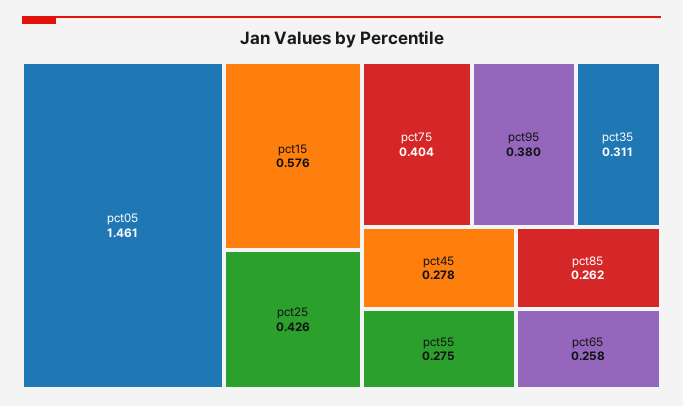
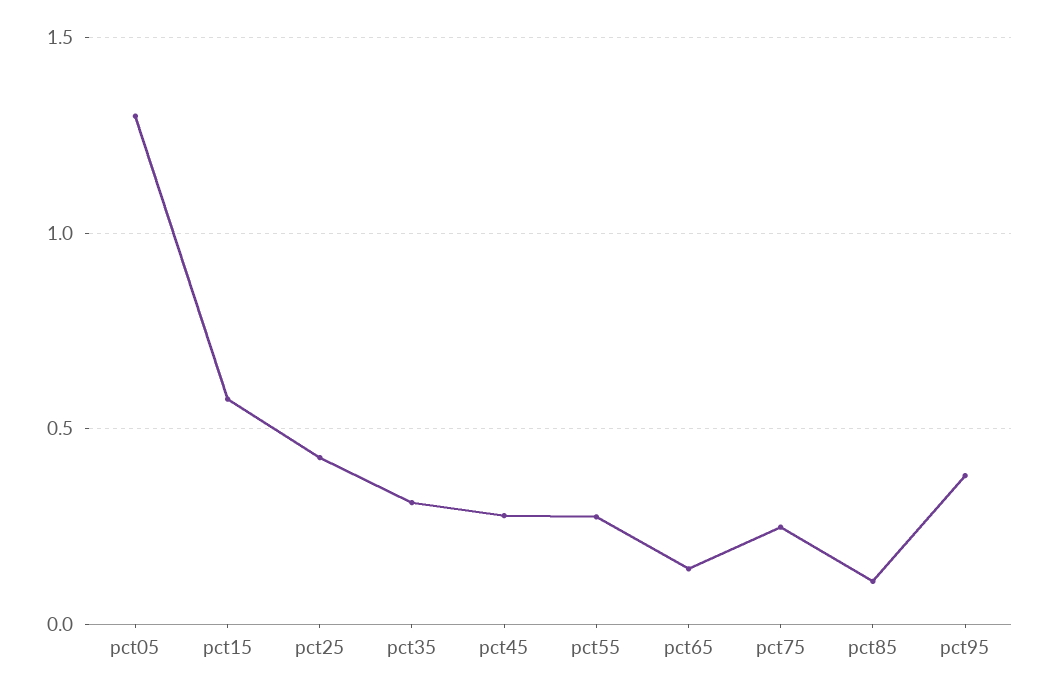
pct05: 1.461 -> 1.3
pct75: 0.404 -> 0.25
pct85: 0.262 -> 0.1
pct65: 0.258 -> 0.15

